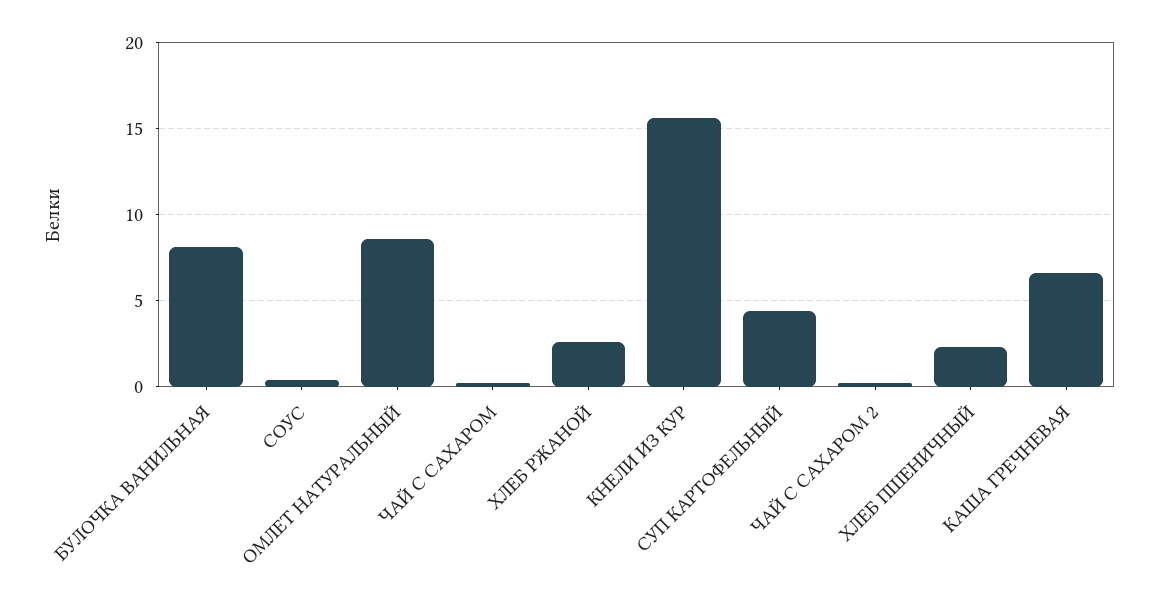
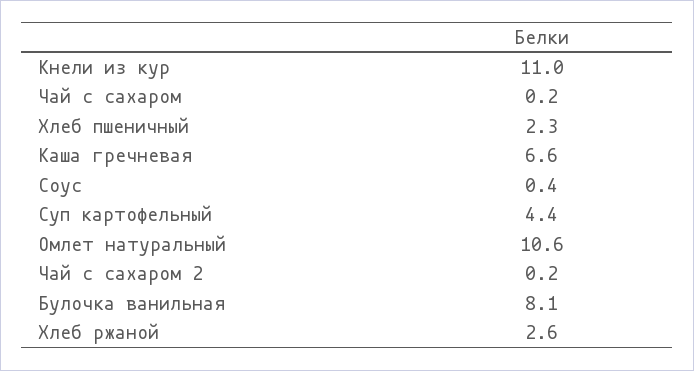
ОМЛЕТ НАТУРАЛЬНЫЙ: 8.5 -> 10.6
КНЕЛИ ИЗ КУР: 15.5 -> 11

